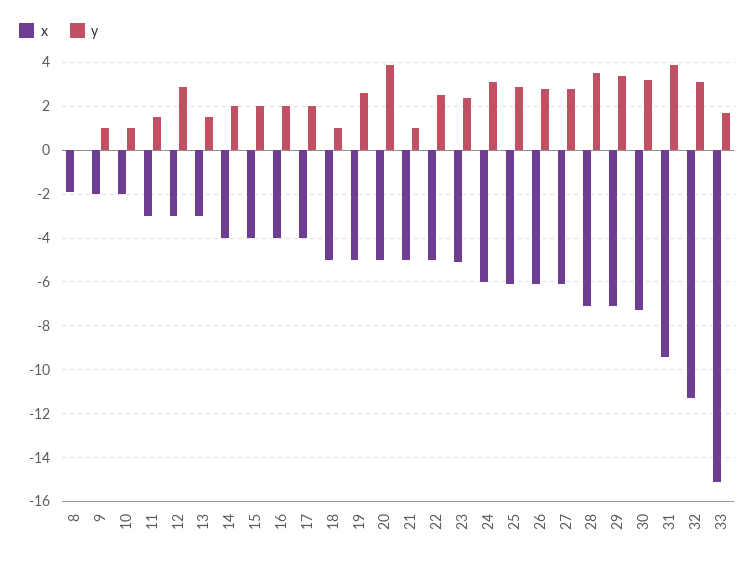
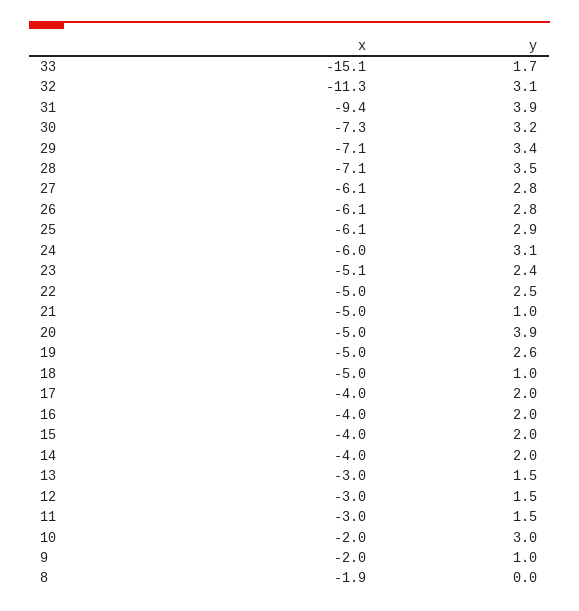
y, 10: 1 -> 3
y, 12: 3 -> 1.5

